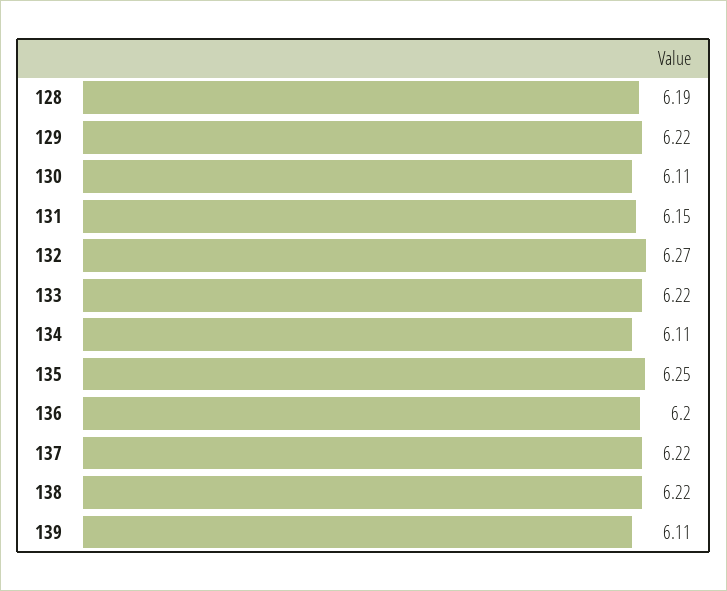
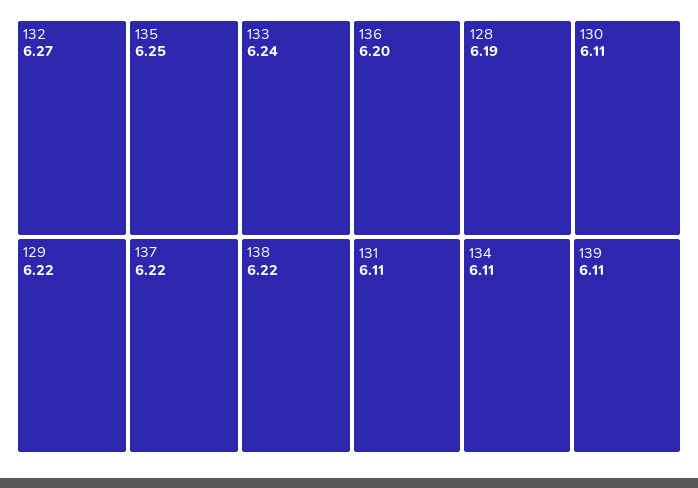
131: 6.15 -> 6.11
133: 6.22 -> 6.24

